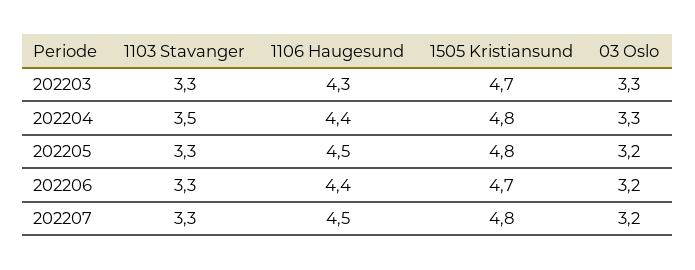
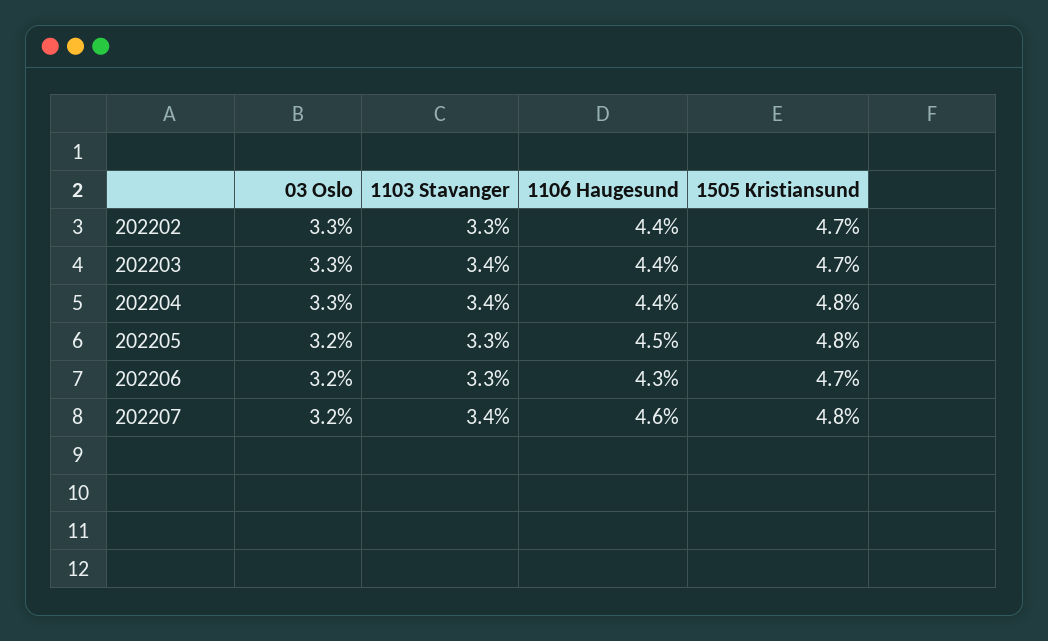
1103 Stavanger, 202203: 3.3 -> 3.4
1106 Haugesund, 202203: 4.3 -> 4.4
1103 Stavanger, 202204: 3.5 -> 3.4
1106 Haugesund, 202206: 4.4 -> 4.3
1103 Stavanger, 202207: 3.3 -> 3.4
1106 Haugesund, 202207: 4.5 -> 4.6
03 Oslo, 202202: none -> 3.3
1103 Stavanger, 202202: none -> 3.3
1106 Haugesund, 202202: none -> 4.4
1505 Kristiansund, 202202: none -> 4.7

